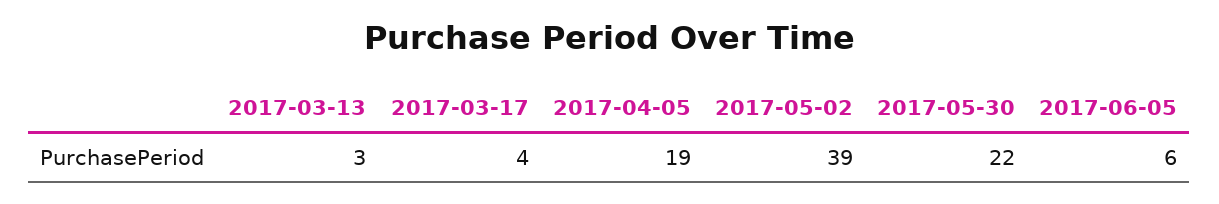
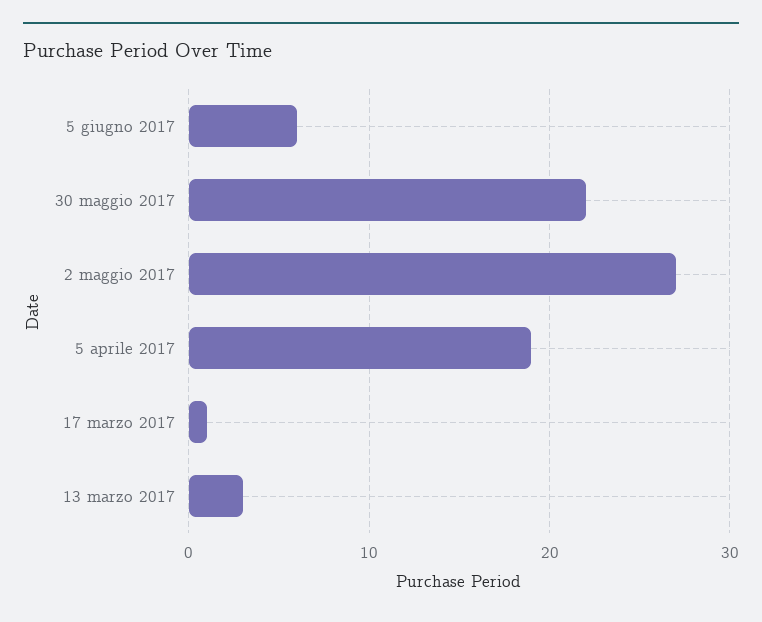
2017-03-17: 4 -> 1
2017-05-02: 39 -> 27

